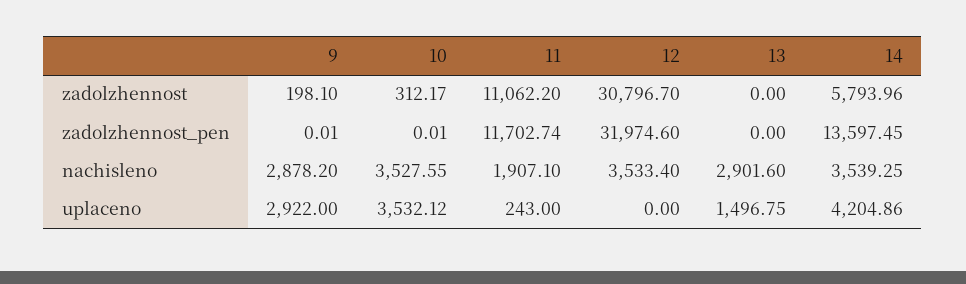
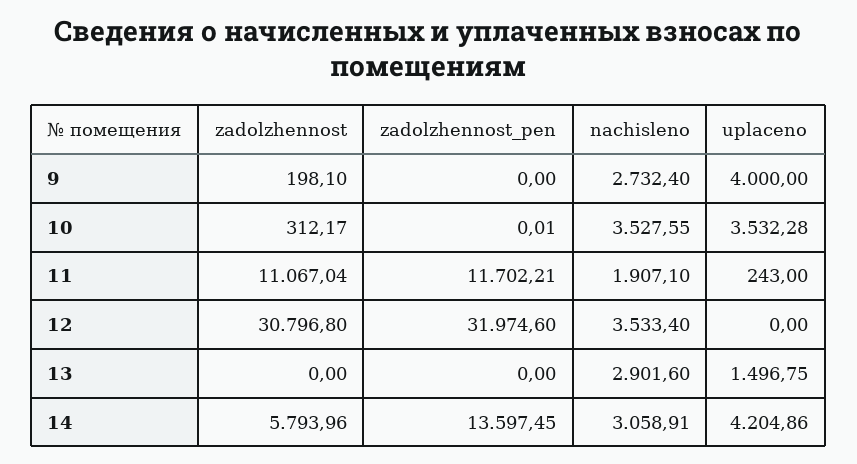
11, zadolzhennost: 11062.2 -> 11067.04
12, zadolzhennost: 30796.7 -> 30796.8
9, zadolzhennost_pen: 0.01 -> 0
11, zadolzhennost_pen: 11702.74 -> 11702.21
9, nachisleno: 2878.2 -> 2732.4
14, nachisleno: 3539.25 -> 3058.91
9, uplaceno: 2922 -> 4000
10, uplaceno: 3532.12 -> 3532.28

